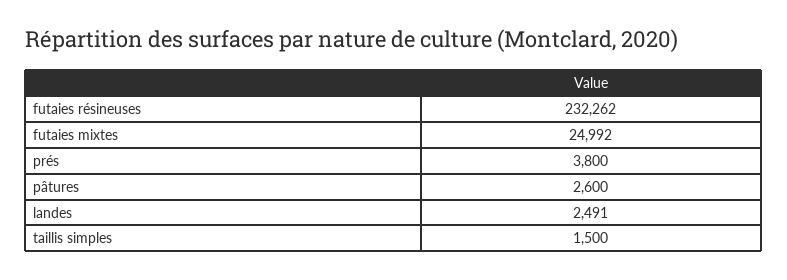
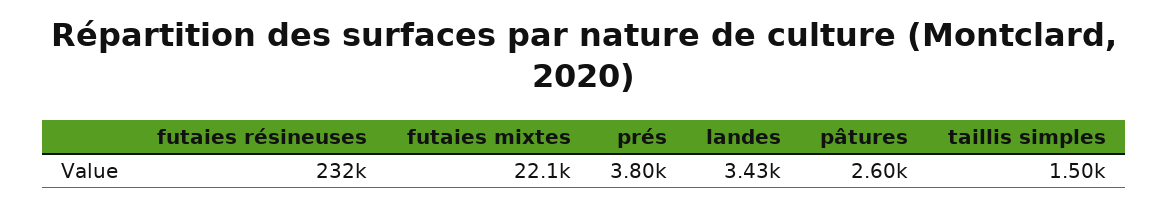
futaies mixtes: 24992 -> 22100
landes: 2491 -> 3430

